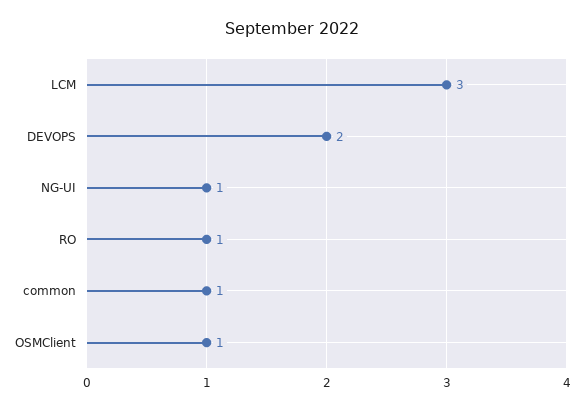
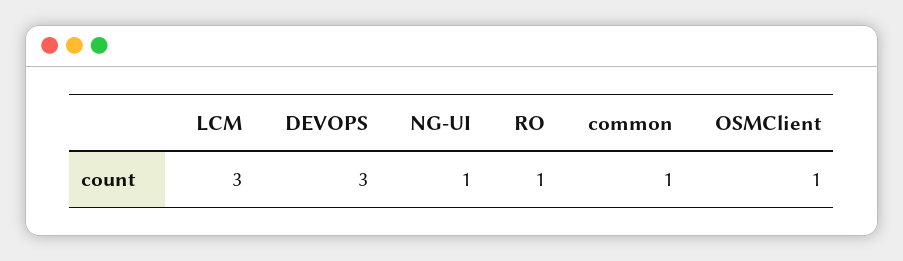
DEVOPS: 2 -> 3

